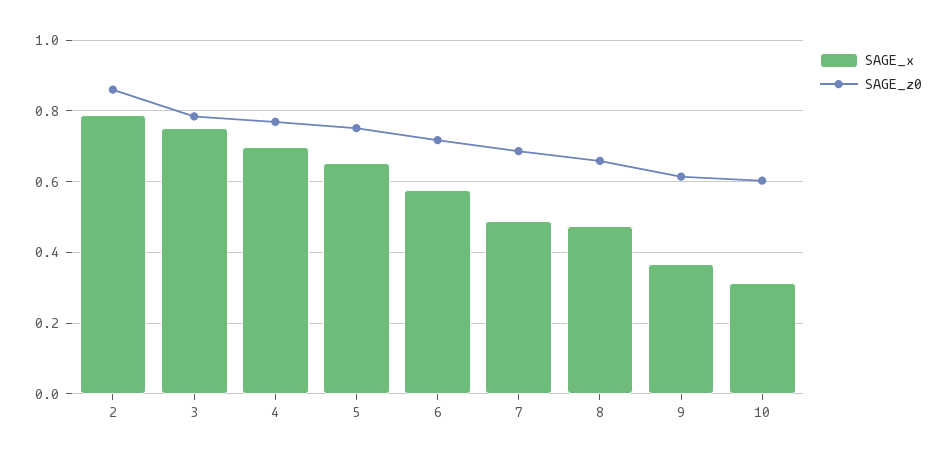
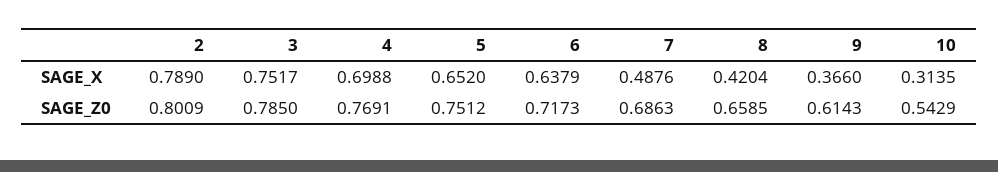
SAGE_z0, 2: 0.86 -> 0.8009
SAGE_x, 6: 0.58 -> 0.6379
SAGE_x, 8: 0.48 -> 0.4204
SAGE_z0, 10: 0.6 -> 0.5429

